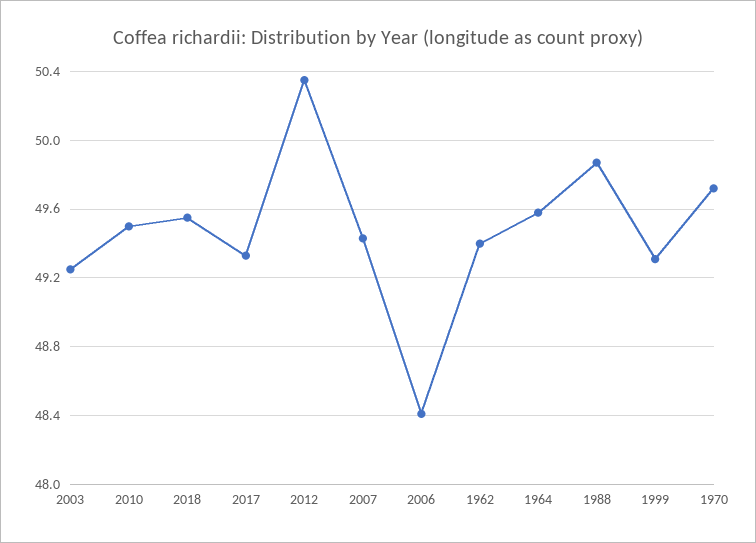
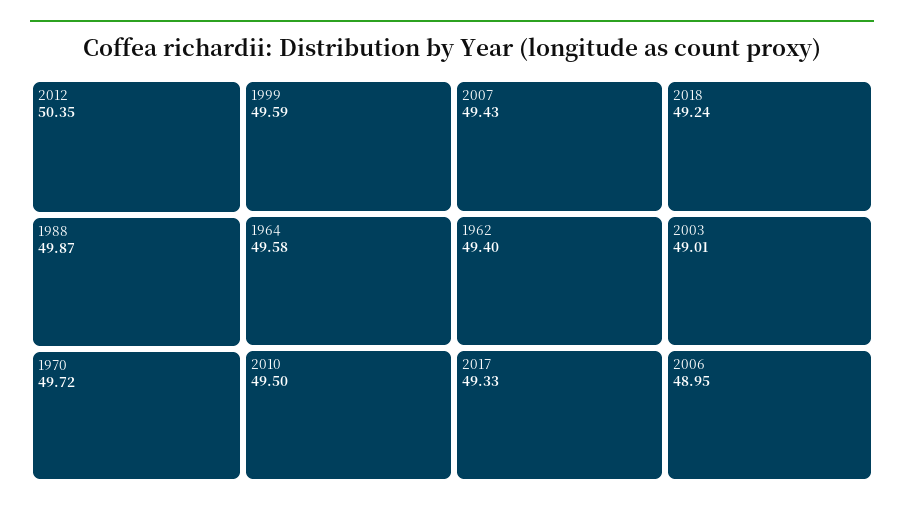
2003: 49.25 -> 49.01
2018: 49.55 -> 49.24
2006: 48.4 -> 48.95
1999: 49.3 -> 49.59

